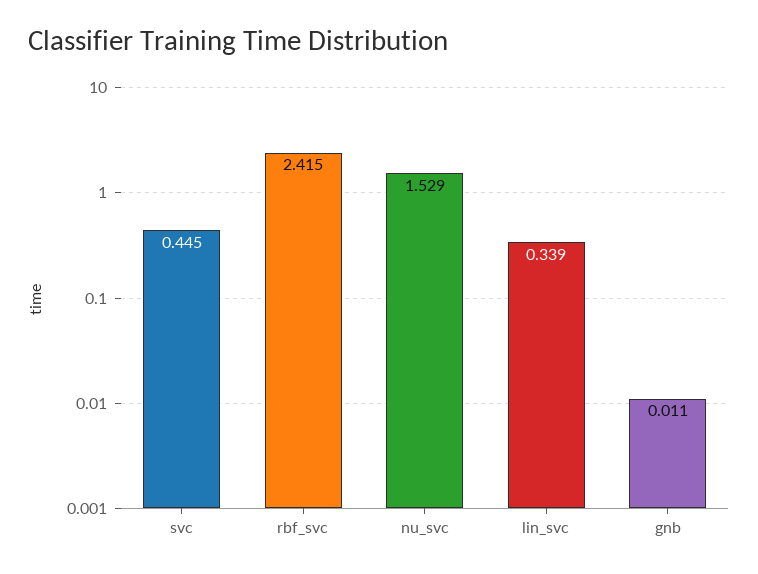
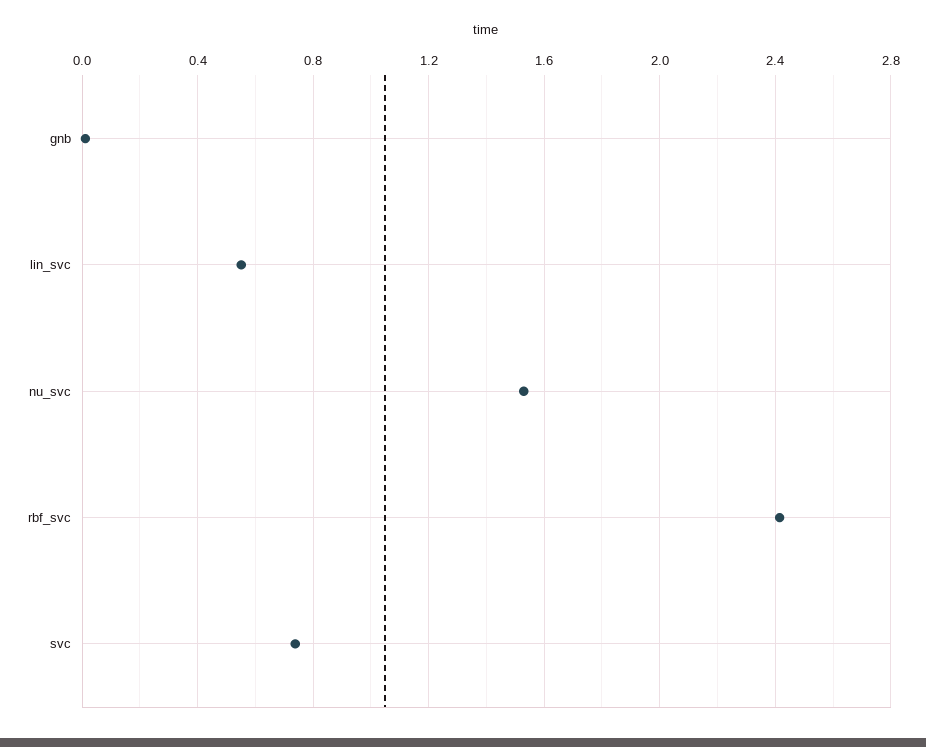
svc: 0.445 -> 0.75
lin_svc: 0.339 -> 0.55

